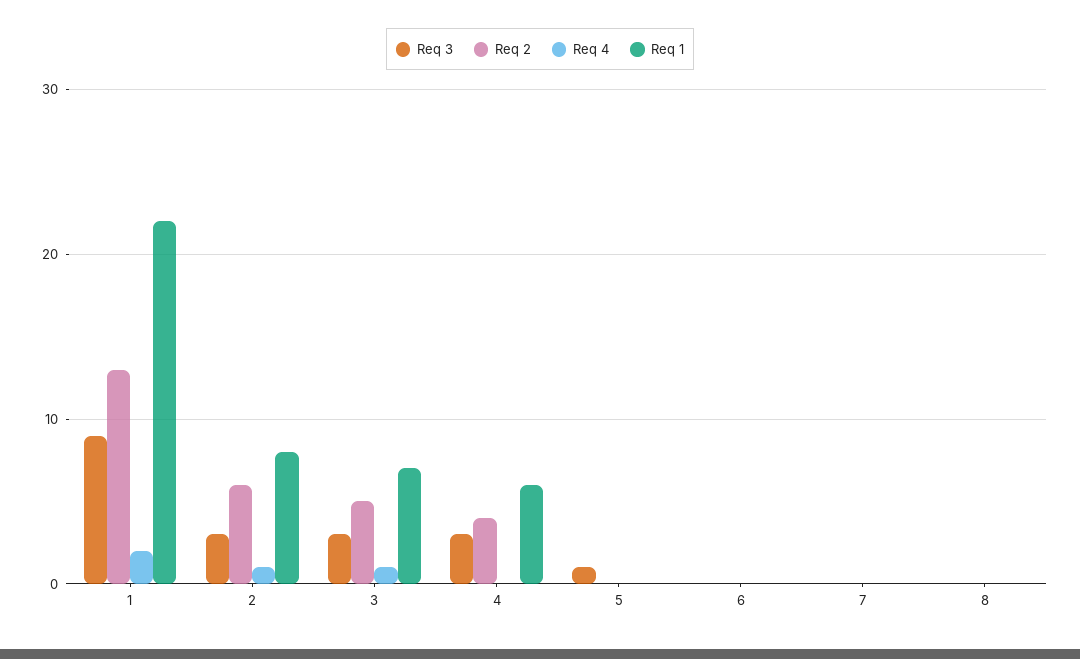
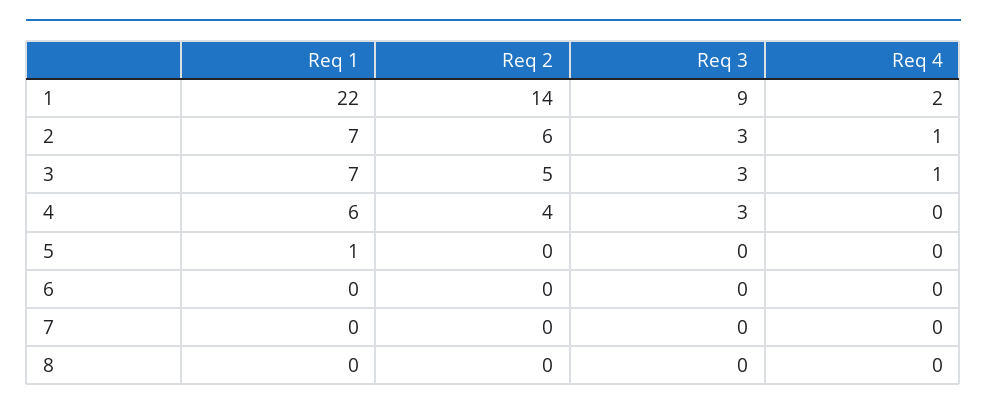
Req 2, 1: 13 -> 14
Req 1, 2: 8 -> 7
Req 3, 5: 1 -> 0
Req 1, 5: 0 -> 1

